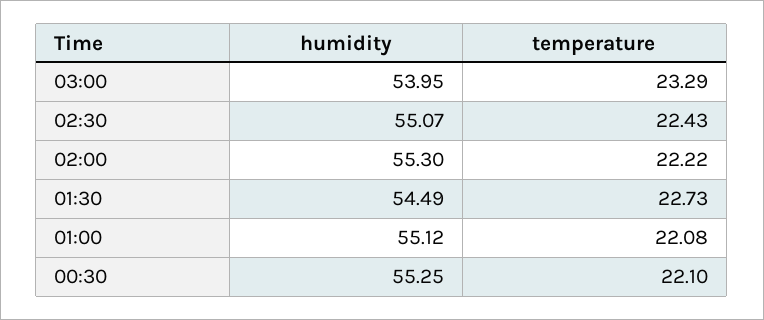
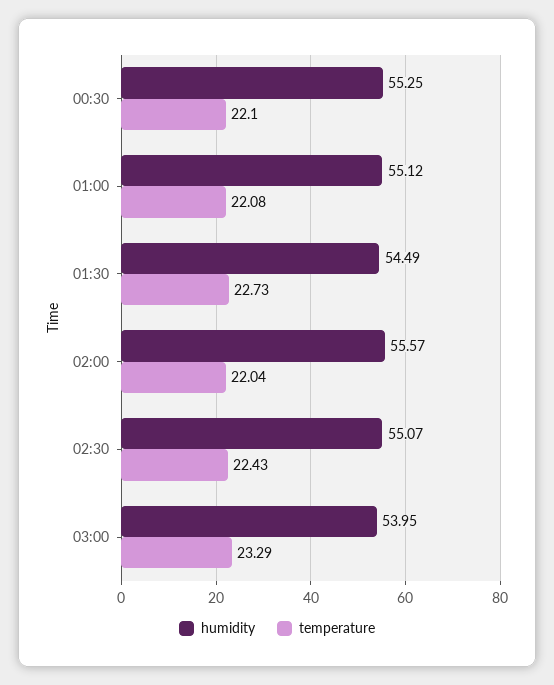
humidity, 02:00: 55.3 -> 55.57
temperature, 02:00: 22.22 -> 22.04

